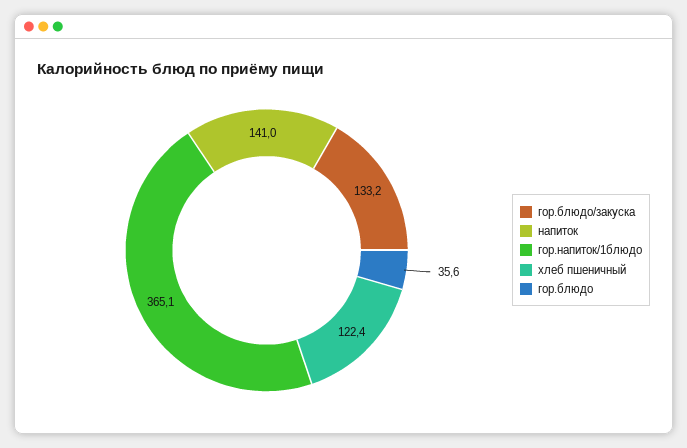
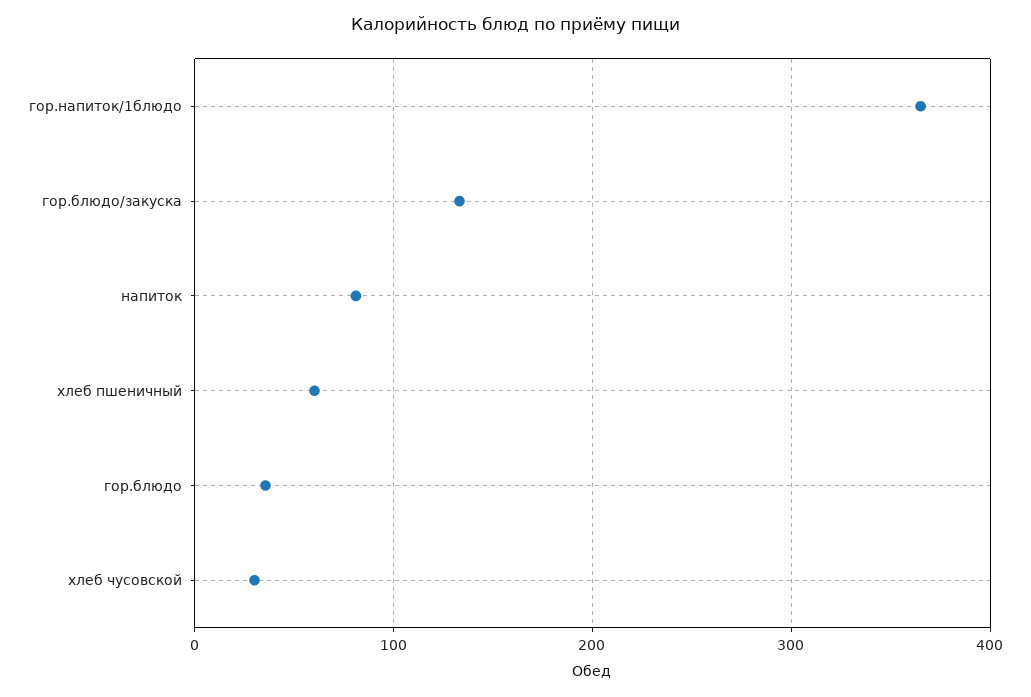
напиток: 141 -> 80
хлеб пшеничный: 122.4 -> 60
хлеб чусовской: none -> 30

